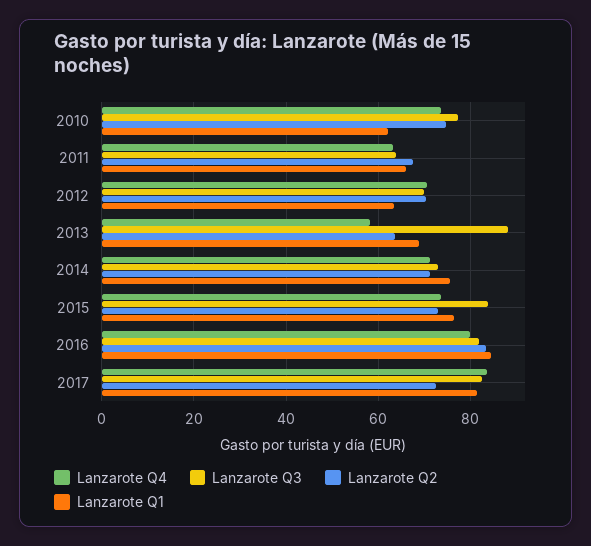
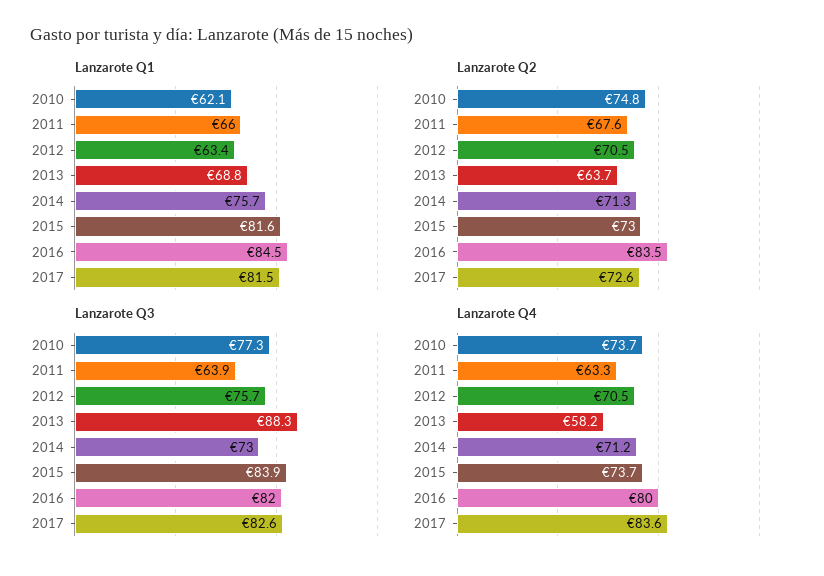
Lanzarote Q3, 2012: 70 -> 75.7
Lanzarote Q1, 2015: 76 -> 81.6

